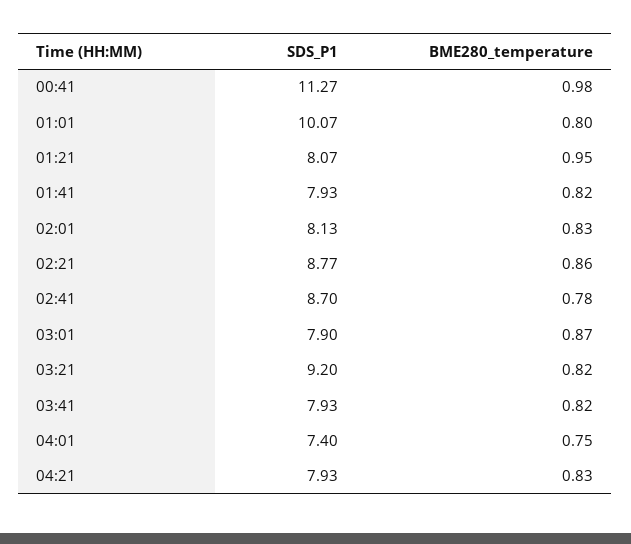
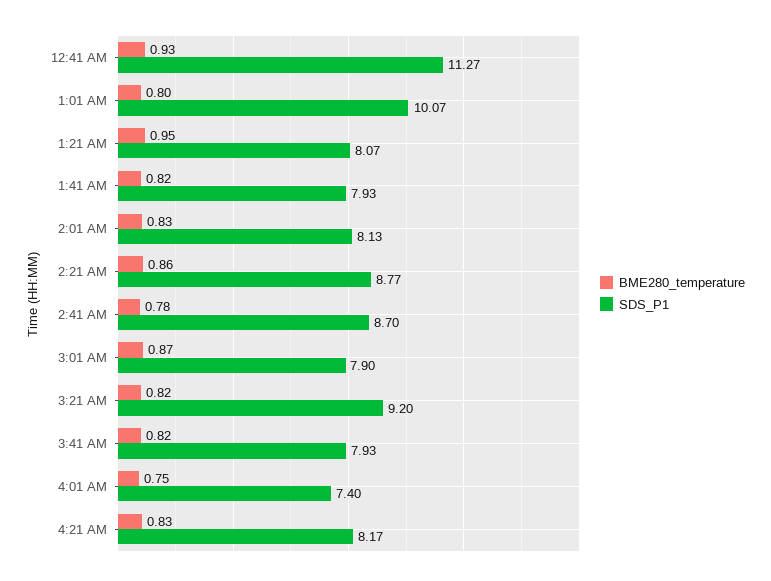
BME280_temperature, 00:41: 0.98 -> 0.93
SDS_P1, 04:21: 7.93 -> 8.17

